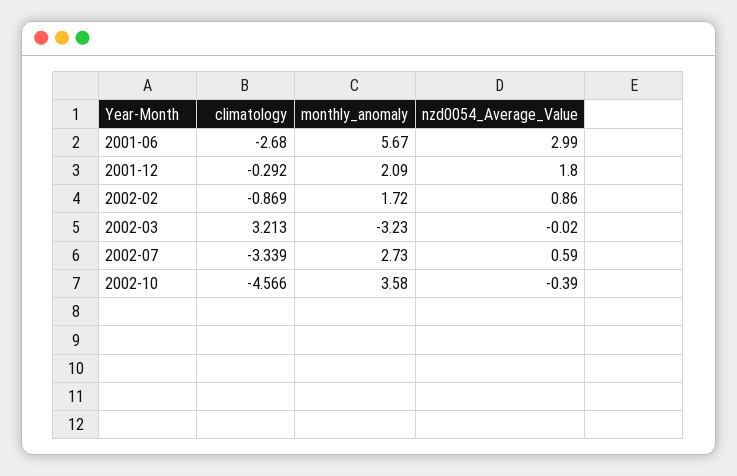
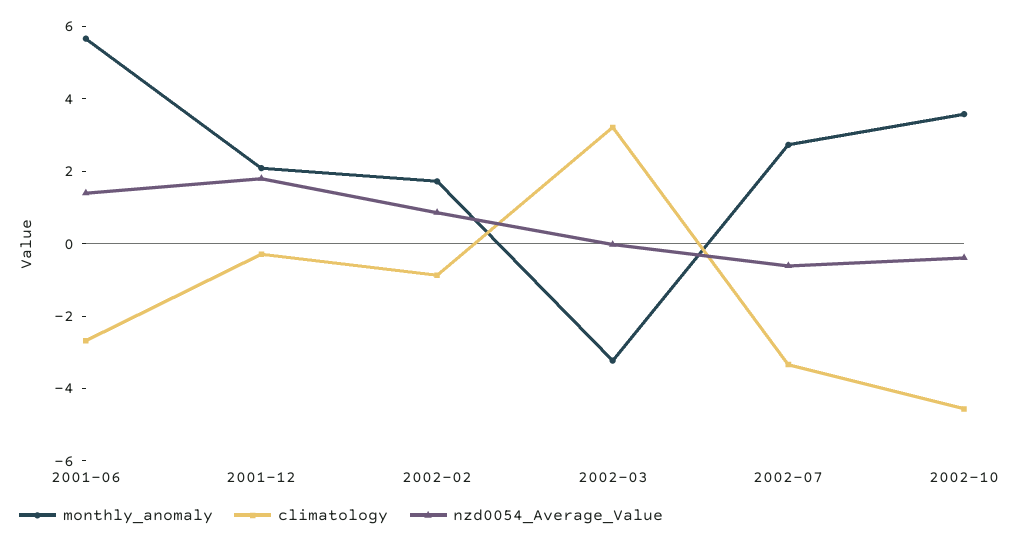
nzd0054_Average_Value, 2001-06: 2.99 -> 1.5
nzd0054_Average_Value, 2002-07: 0.59 -> -0.5

